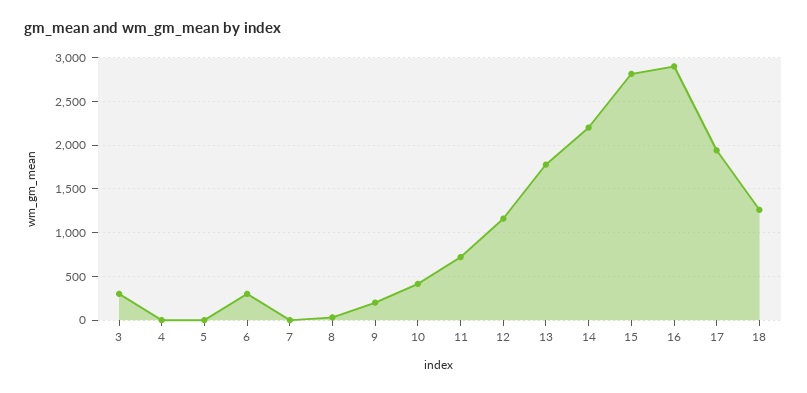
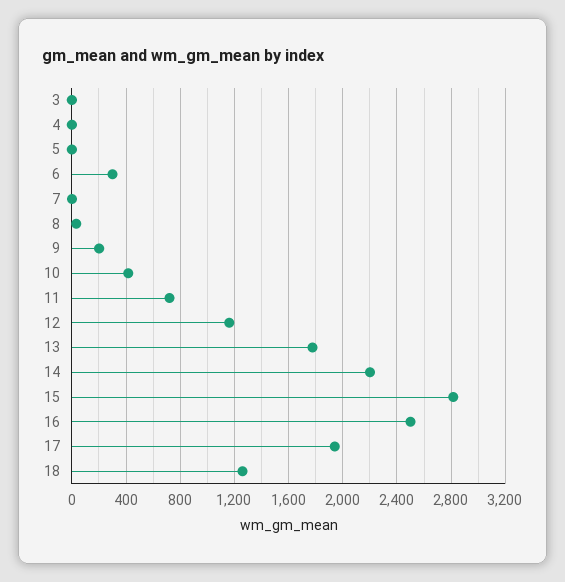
3: 300 -> 0
16: 2900 -> 2500

